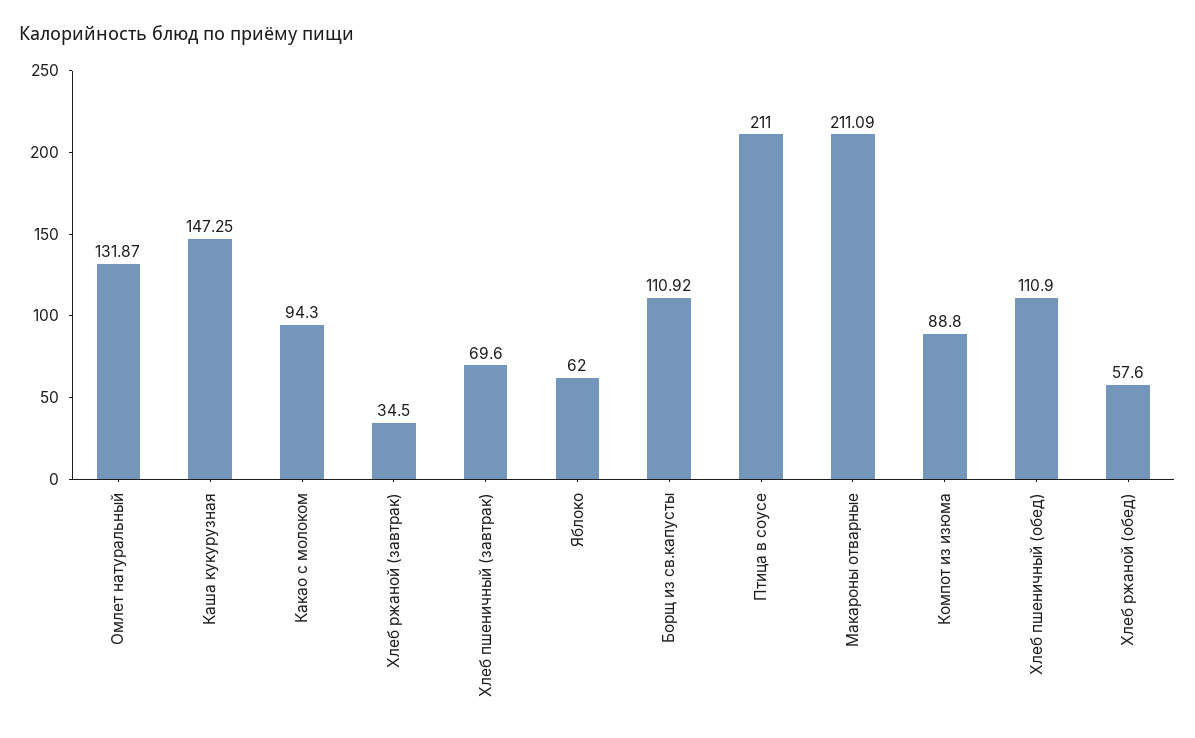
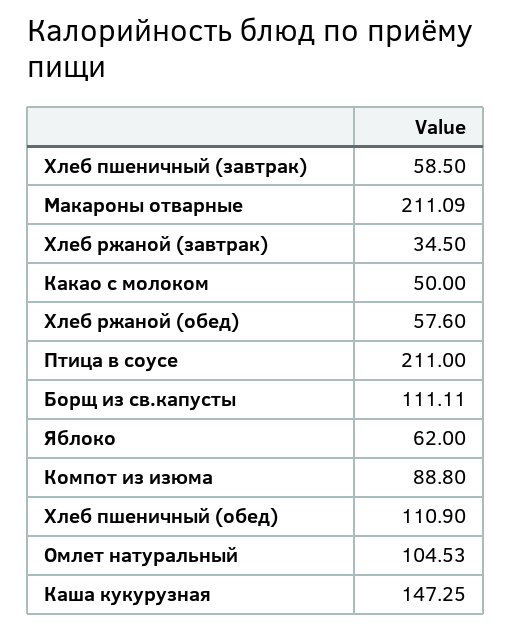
Омлет натуральный: 131.87 -> 104.53
Какао с молоком: 94.3 -> 50
Хлеб пшеничный (завтрак): 69.6 -> 58.5
Борщ из св.капусты: 110.92 -> 111.11

